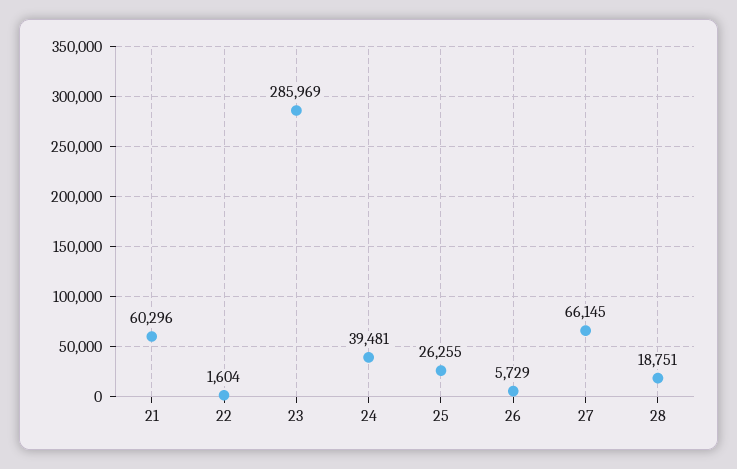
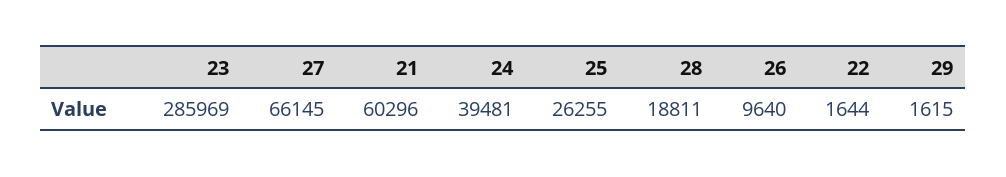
22: 1604 -> 1644
26: 5729 -> 9640
28: 18751 -> 18811
29: none -> 1615

